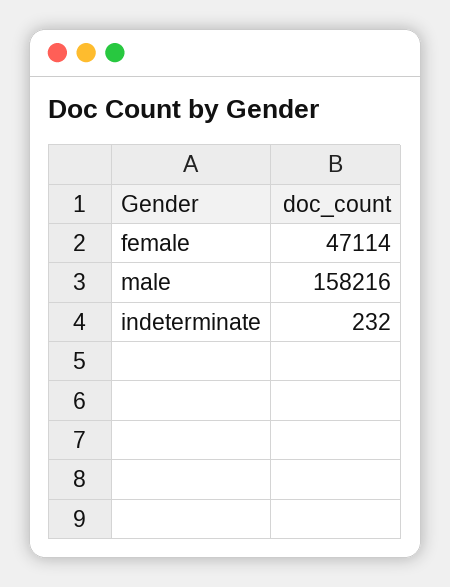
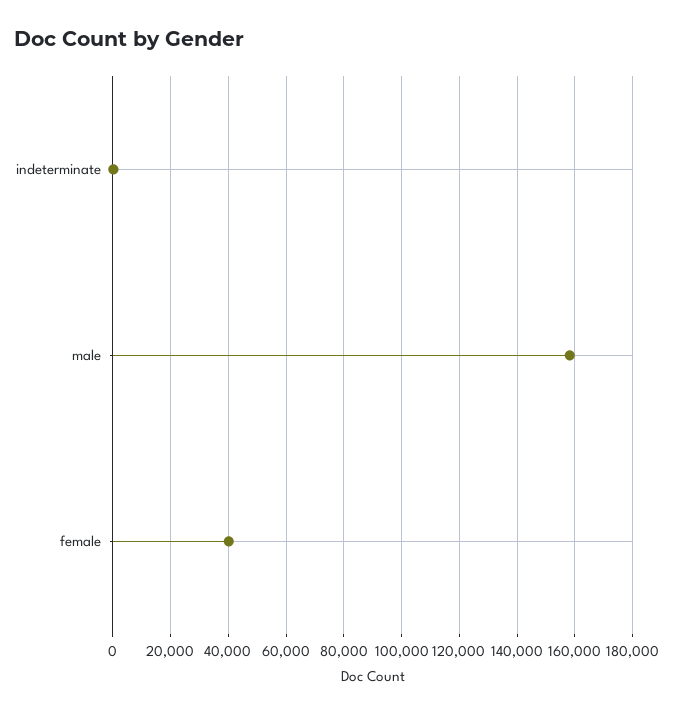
female: 47114 -> 40000

